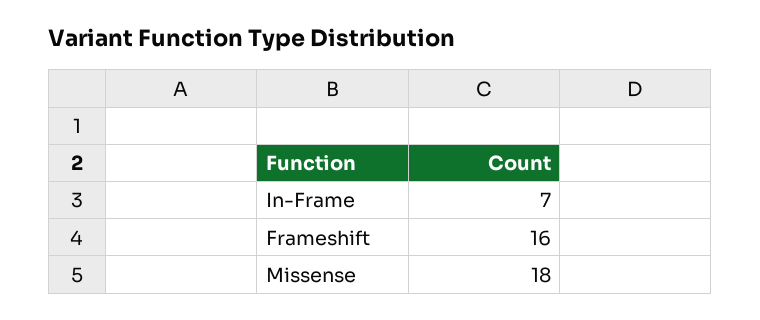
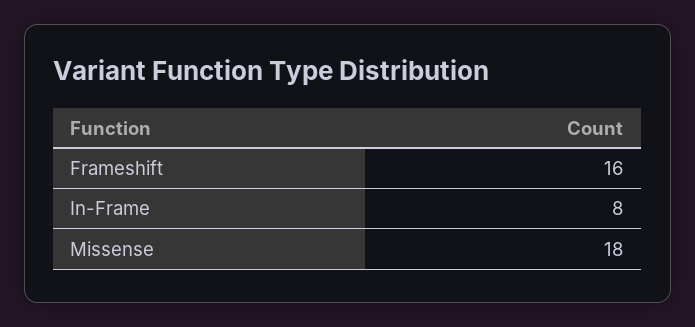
In-Frame: 7 -> 8

